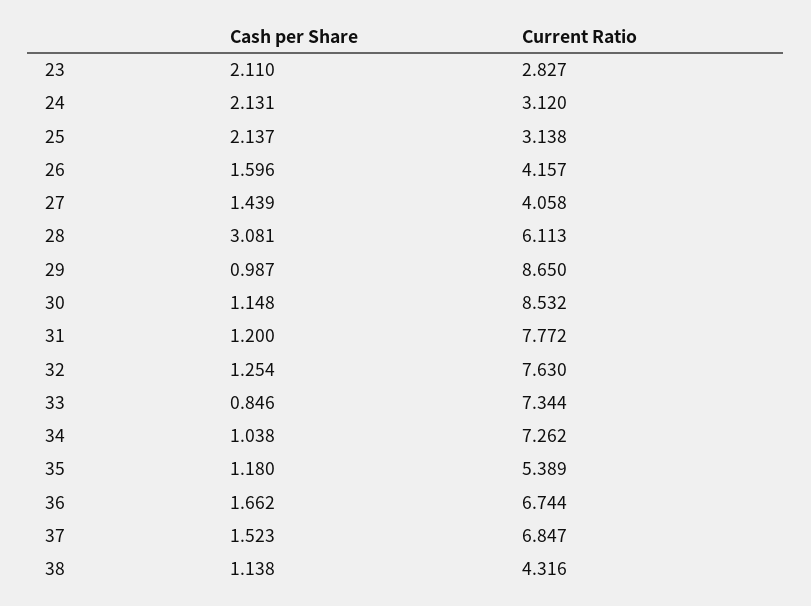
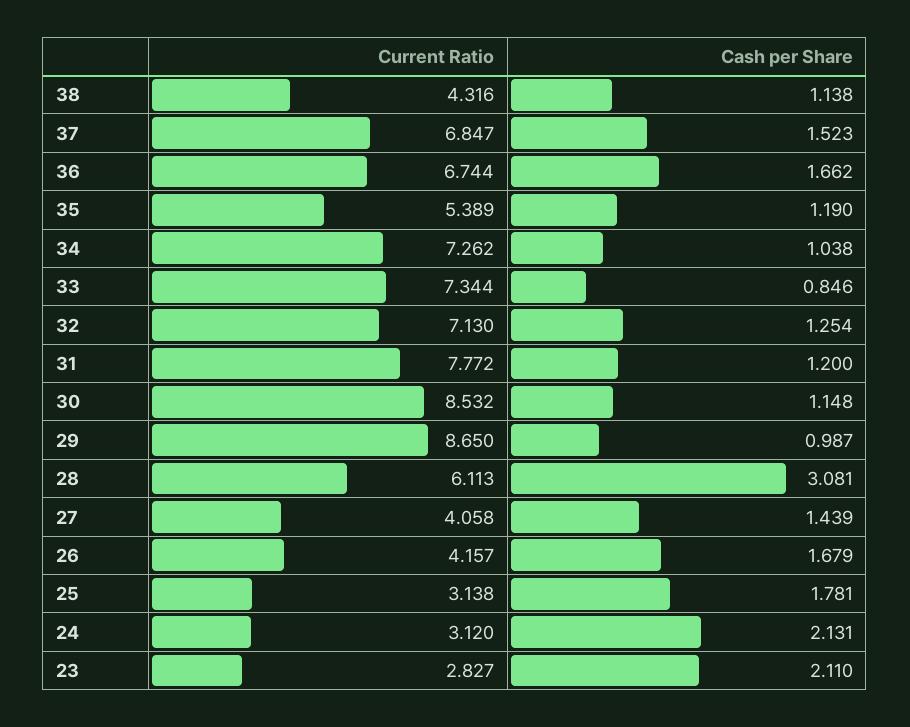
Cash per Share, 25: 2.137 -> 1.781
Cash per Share, 26: 1.596 -> 1.679
Current Ratio, 32: 7.63 -> 7.13
Cash per Share, 35: 1.18 -> 1.19

